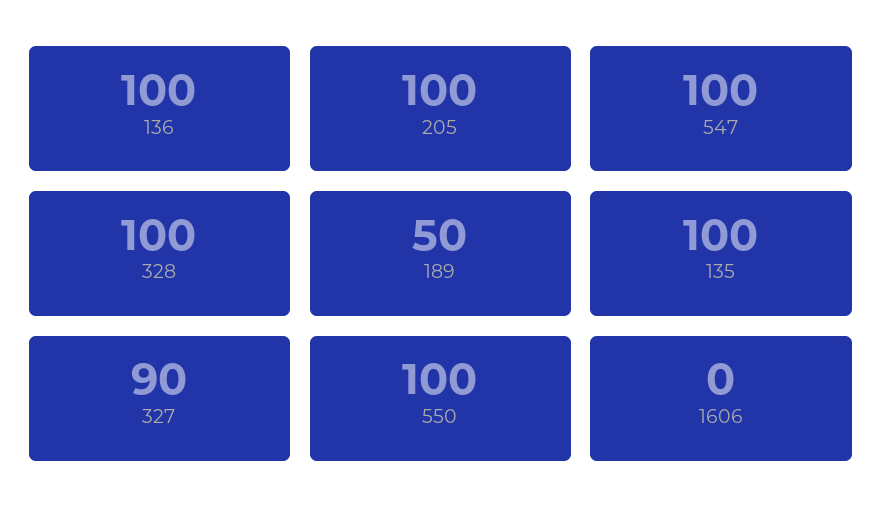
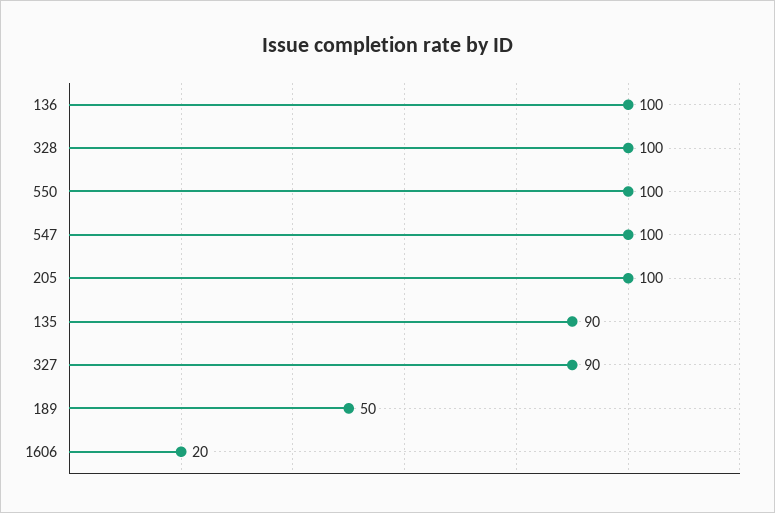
135: 100 -> 90
1606: 0 -> 20

